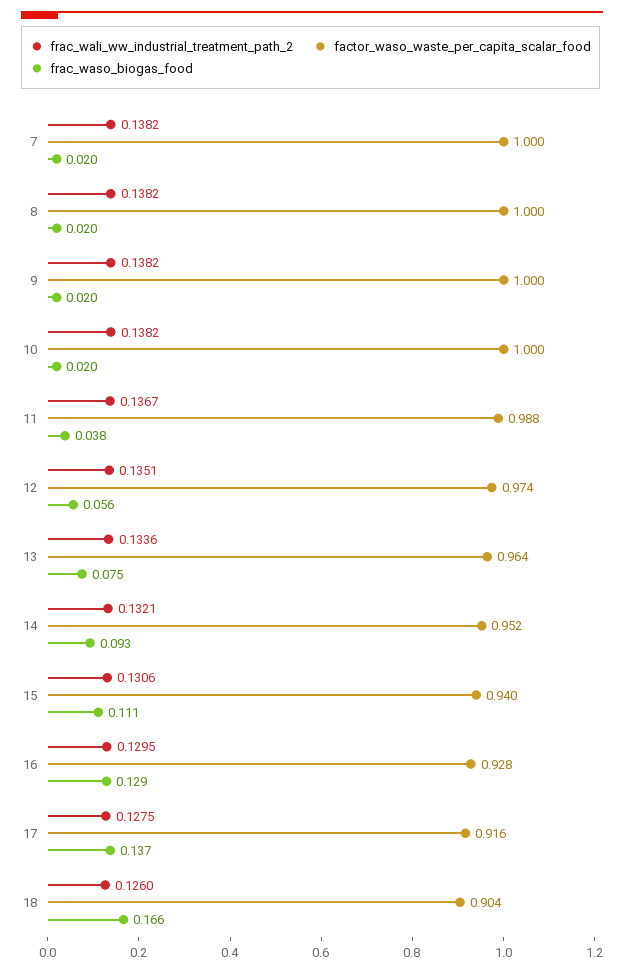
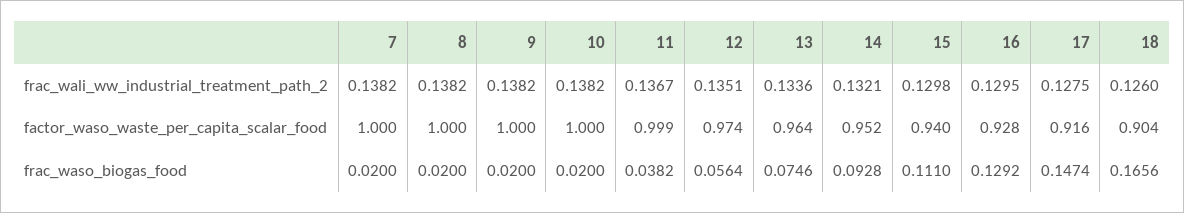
factor_waso_waste_per_capita_scalar_food, 11: 0.988 -> 0.999
frac_wali_ww_industrial_treatment_path_2, 15: 0.1306 -> 0.1298
frac_waso_biogas_food, 17: 0.137 -> 0.1474

